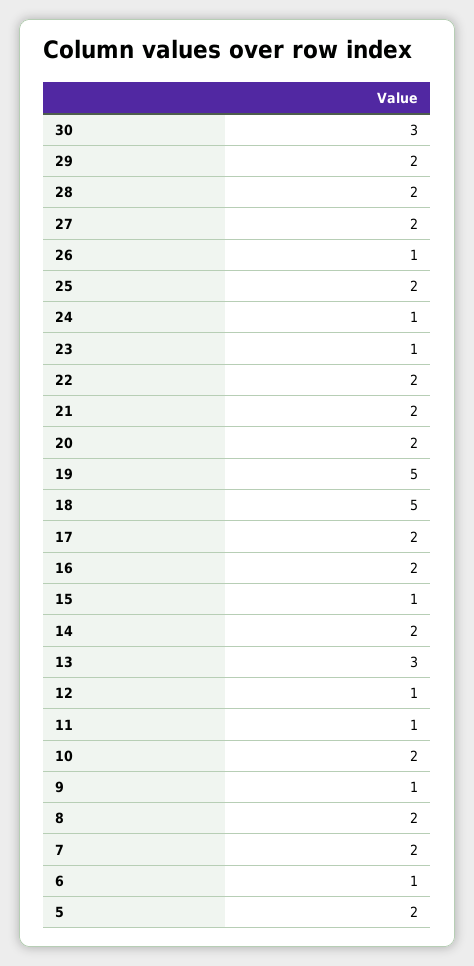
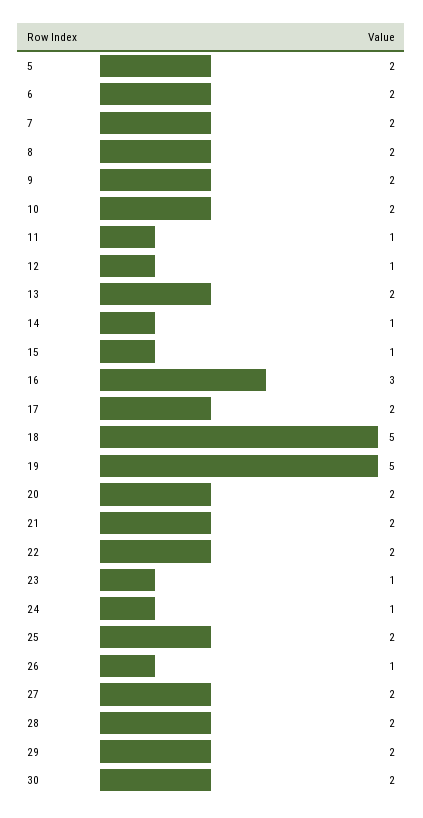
30: 3 -> 2
16: 2 -> 3
14: 2 -> 1
13: 3 -> 2
9: 1 -> 2
6: 1 -> 2

